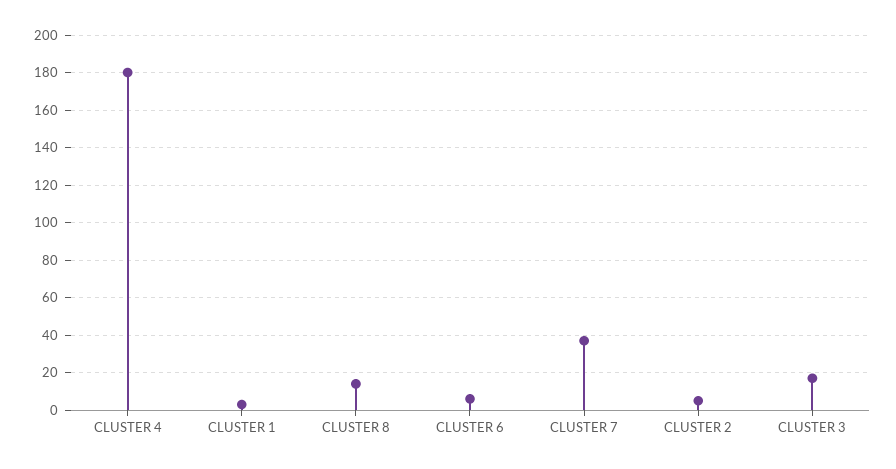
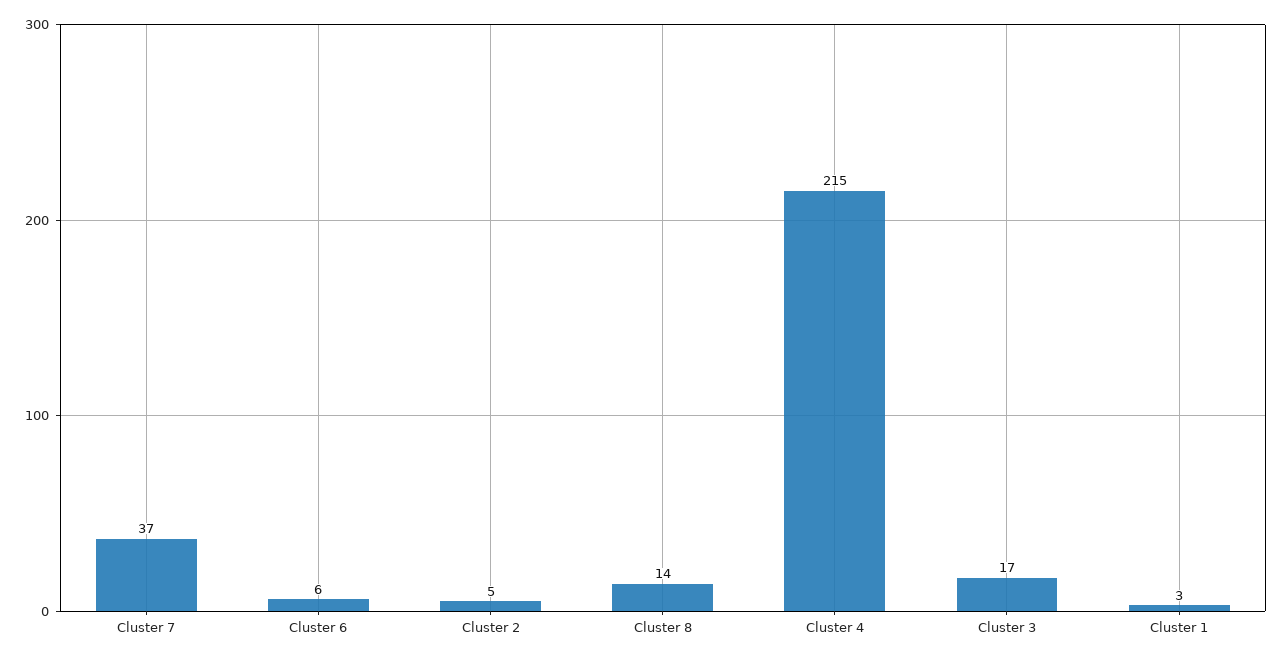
CLUSTER 4: 180 -> 215

